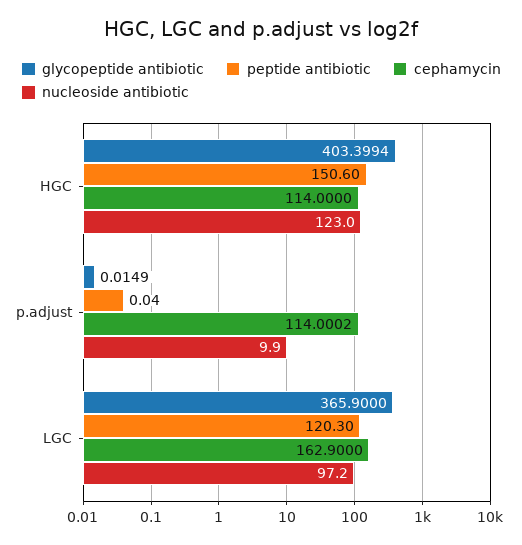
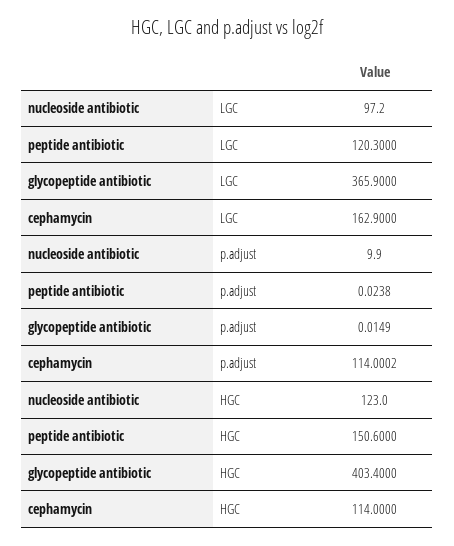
glycopeptide antibiotic, HGC: 403.3994 -> 403.4
peptide antibiotic, p.adjust: 0.04 -> 0.0238

